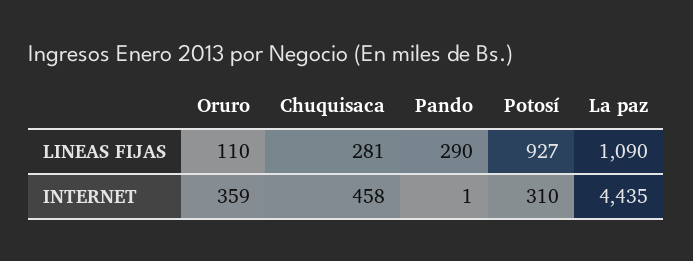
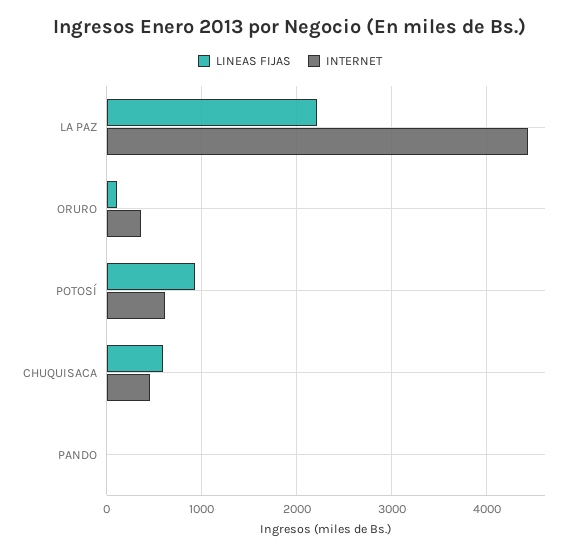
LINEAS FIJAS, Chuquisaca: 281 -> 600
LINEAS FIJAS, Pando: 290 -> 0
LINEAS FIJAS, La paz: 1090 -> 2200
INTERNET, Potosí: 310 -> 600

